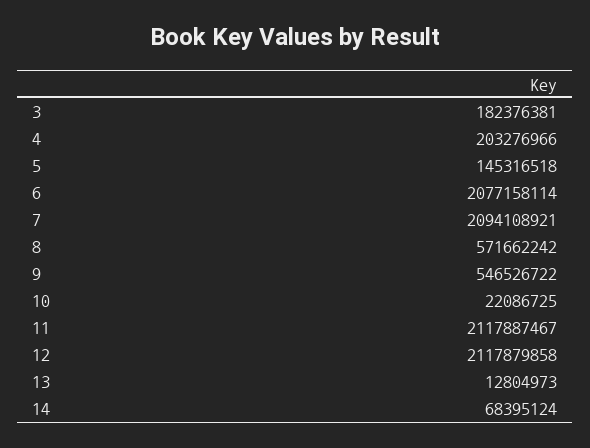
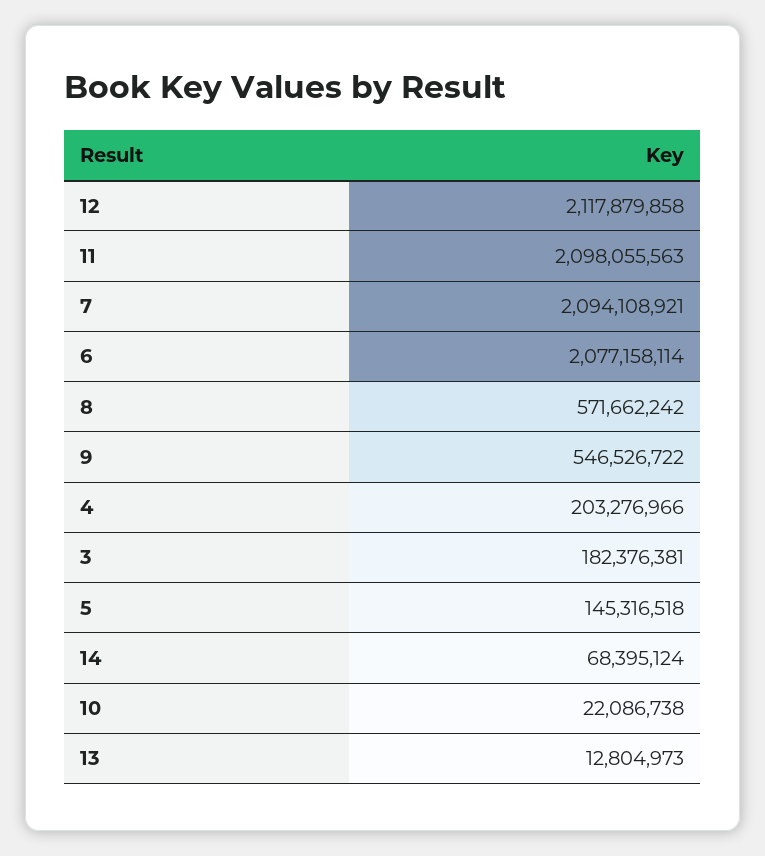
10: 22086725 -> 22086738
11: 2117887467 -> 2098055563

